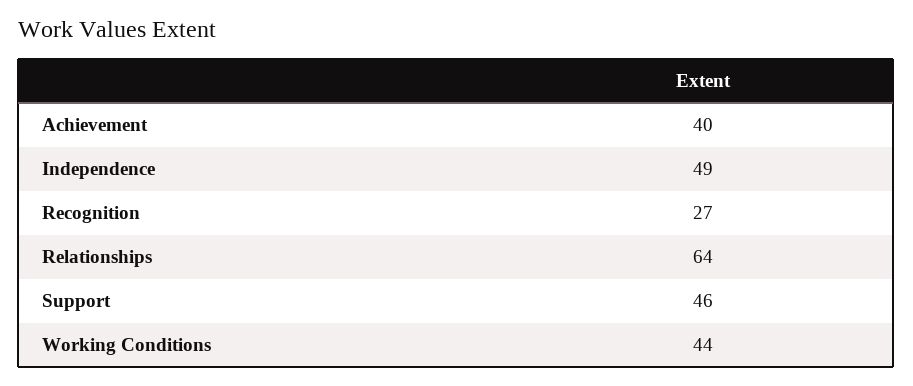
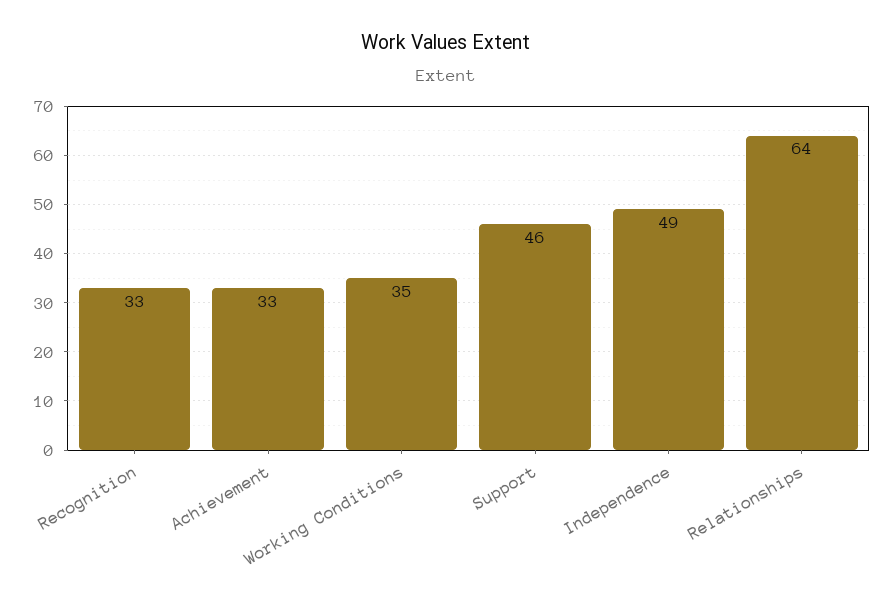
Achievement: 40 -> 33
Recognition: 27 -> 33
Working Conditions: 44 -> 35

